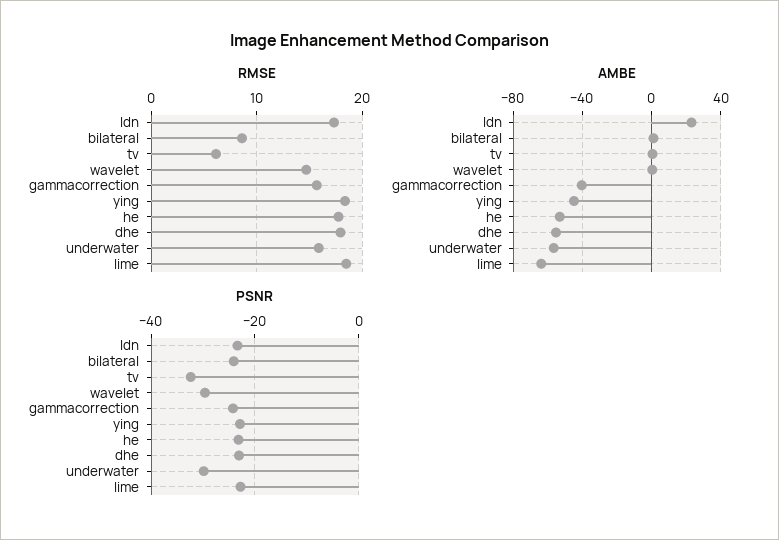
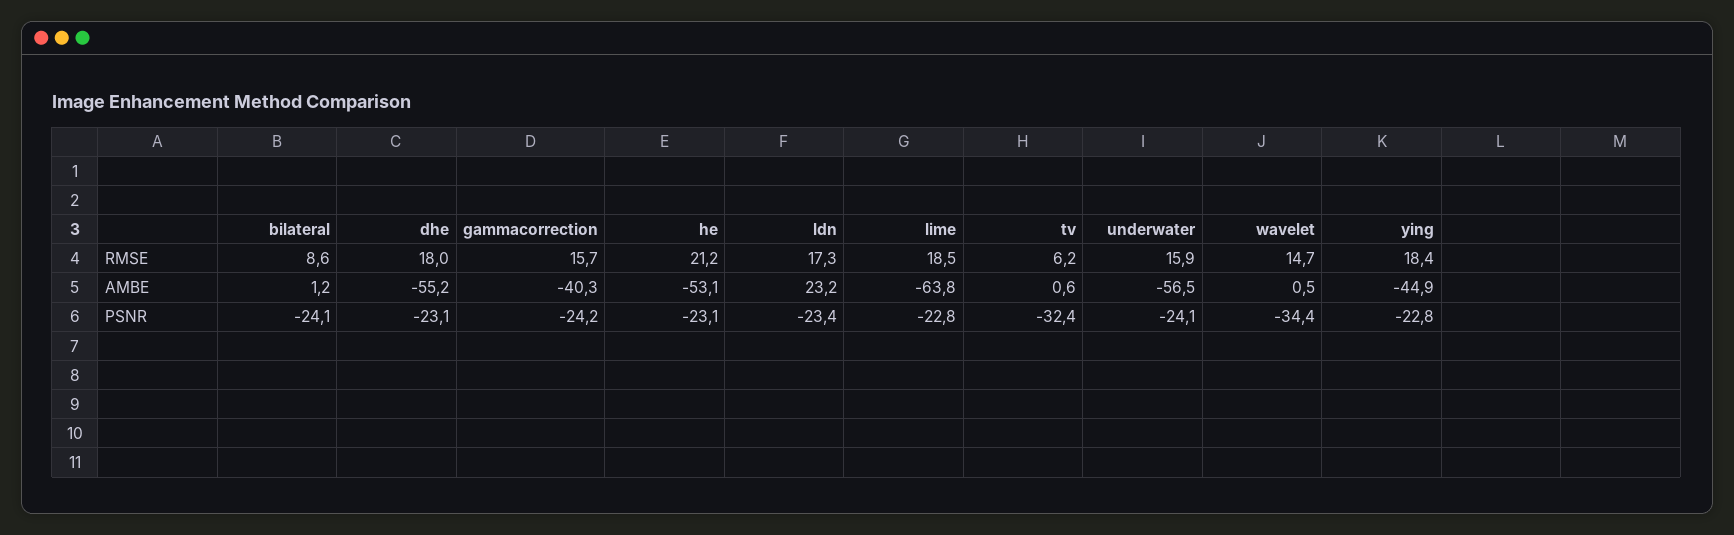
RMSE, he: 18 -> 21.2
PSNR, wavelet: -30 -> -34.4
PSNR, underwater: -30 -> -24.1

